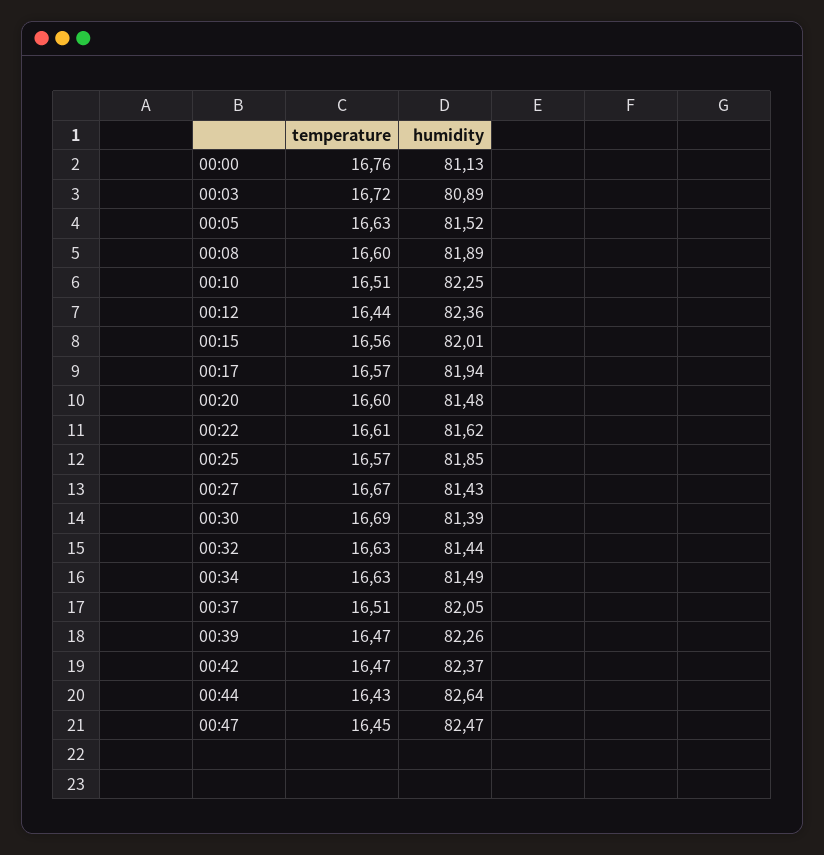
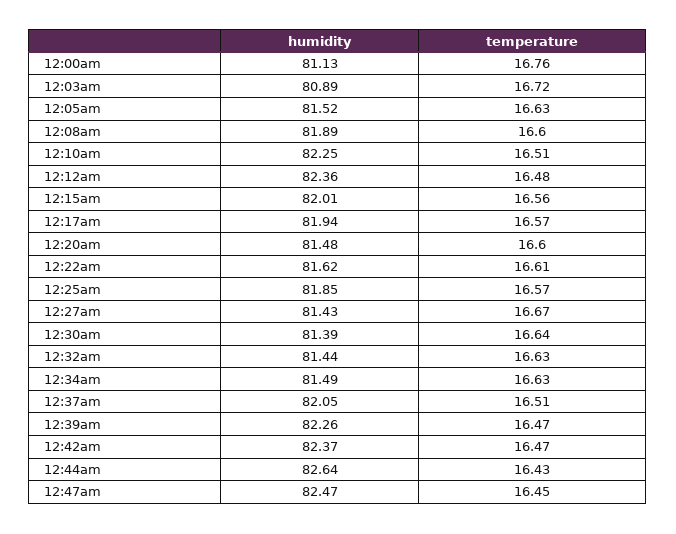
temperature, 00:12: 16.44 -> 16.48
temperature, 00:30: 16.69 -> 16.64

